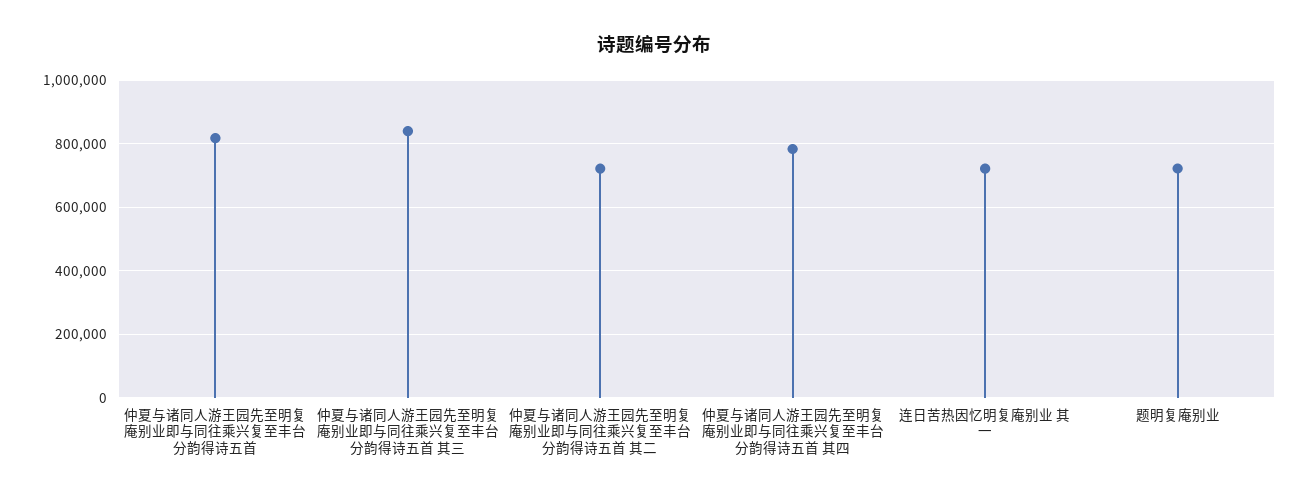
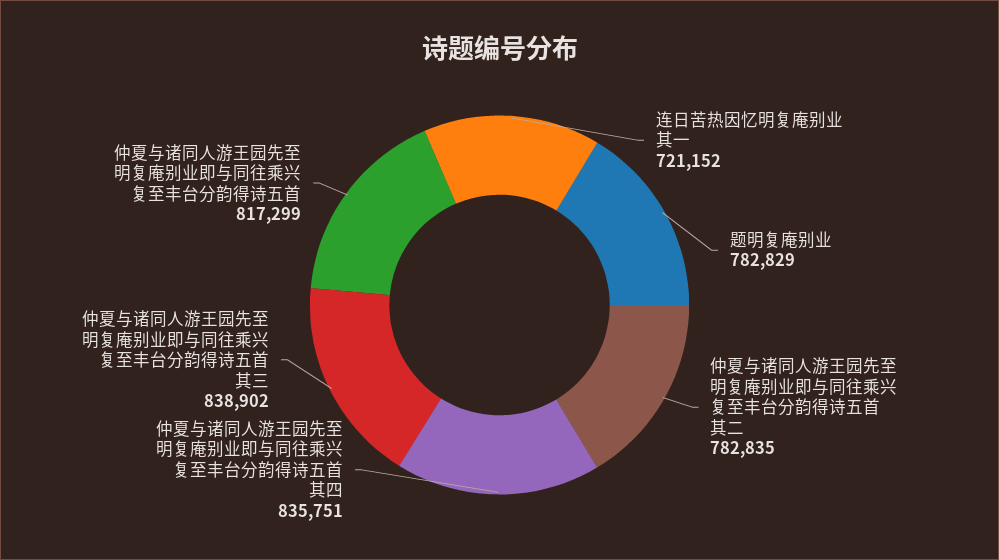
仲夏与诸同人游王园先至明复庵别业即与同往乘兴复至丰台分韵得诗五首 其二: 720000 -> 782835
仲夏与诸同人游王园先至明复庵别业即与同往乘兴复至丰台分韵得诗五首 其四: 780000 -> 835751
题明复庵别业: 720000 -> 782829

